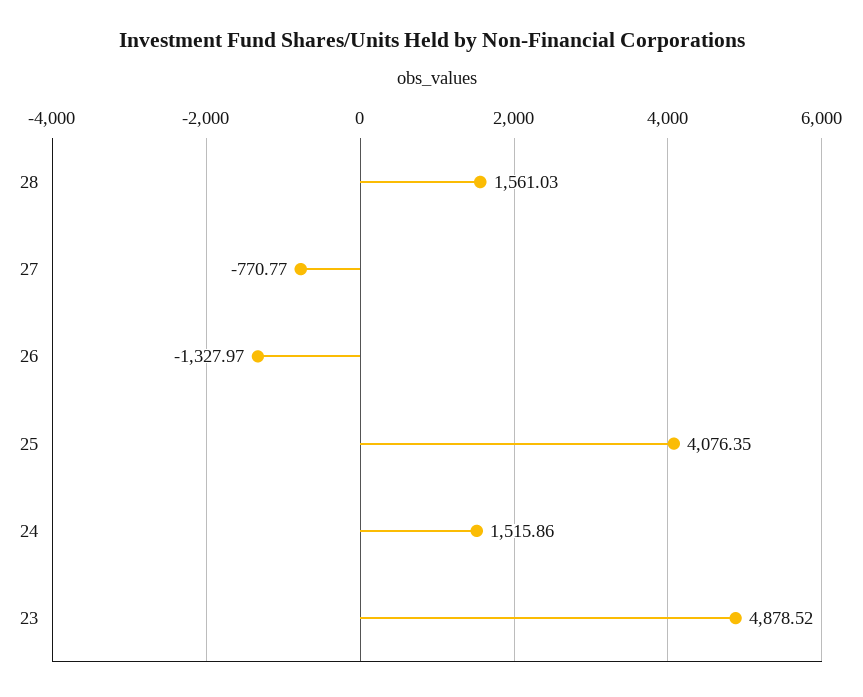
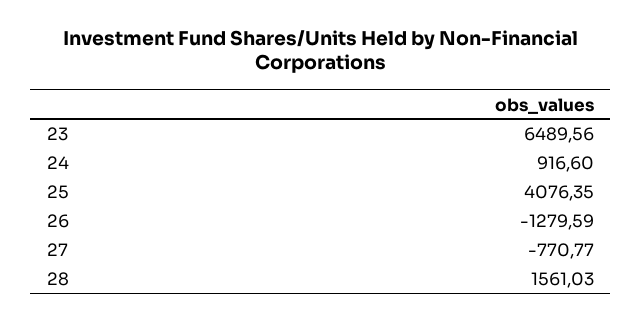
26: -1327.97 -> -1279.59
24: 1515.86 -> 916.6
23: 4878.52 -> 6489.56

